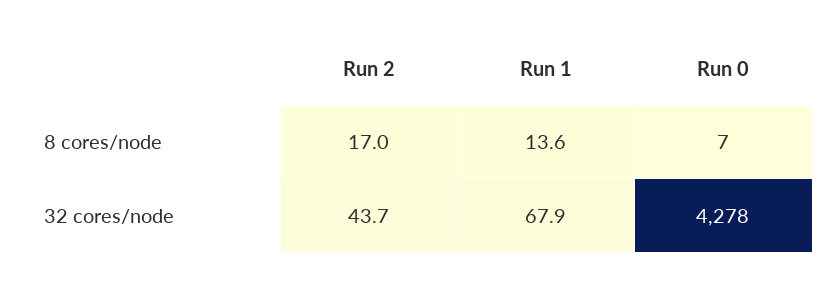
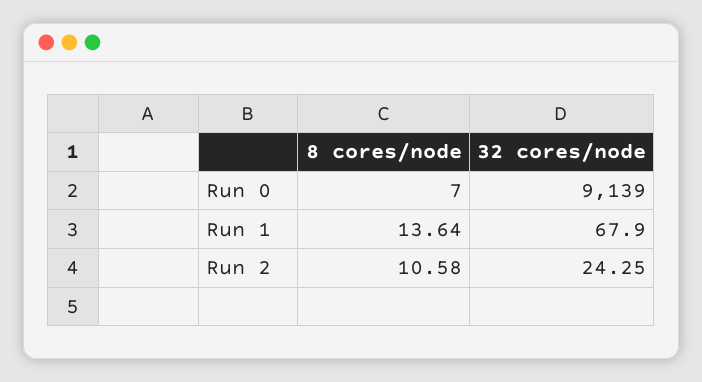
Run 2, 8 cores/node: 17 -> 10.58
Run 2, 32 cores/node: 43.7 -> 24.25
Run 0, 32 cores/node: 4278 -> 9139

